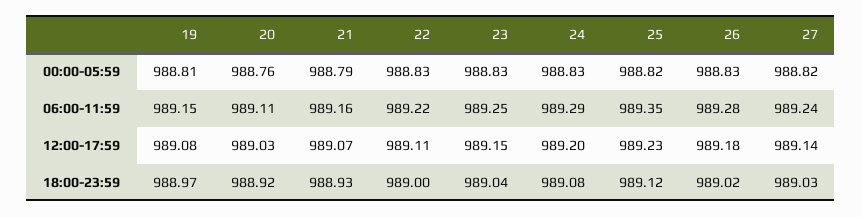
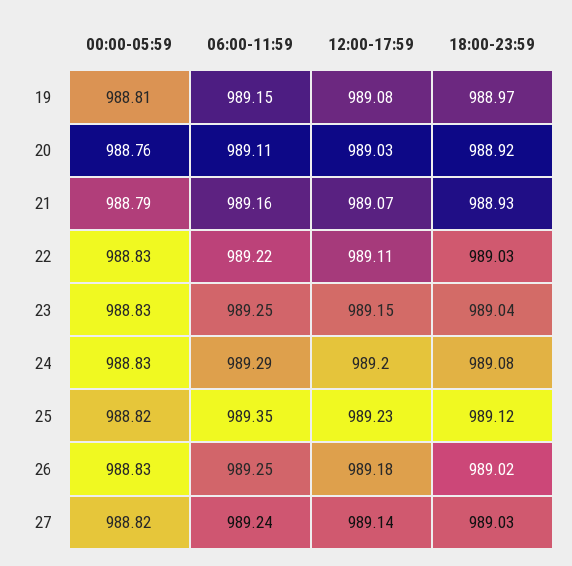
26, 06:00-11:59: 989.28 -> 989.25
22, 18:00-23:59: 989 -> 989.03

